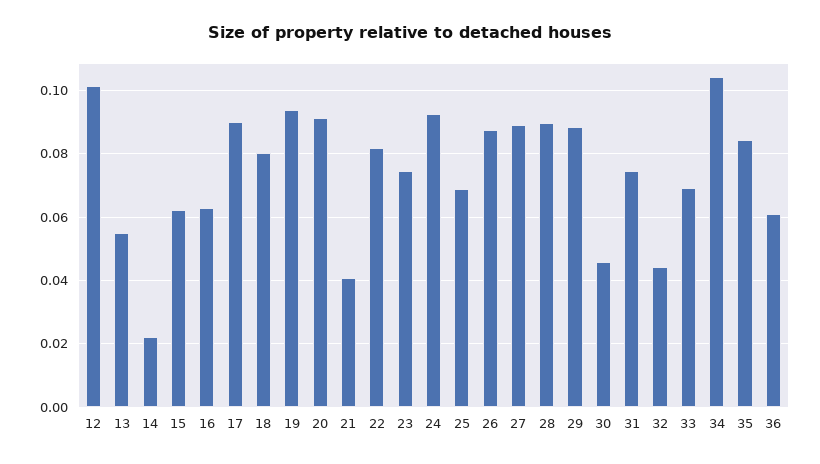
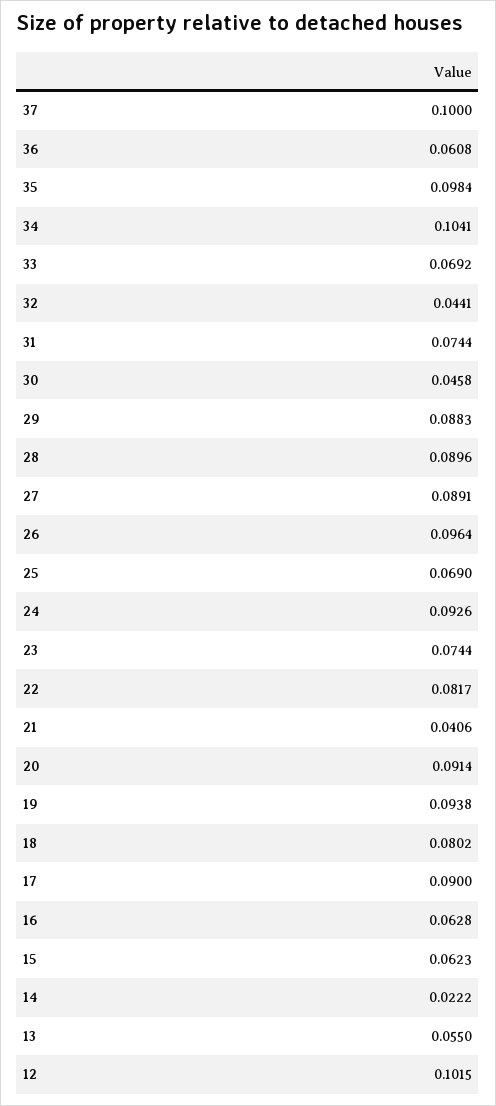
26: 0.088 -> 0.0964
35: 0.084 -> 0.0984
37: none -> 0.1

